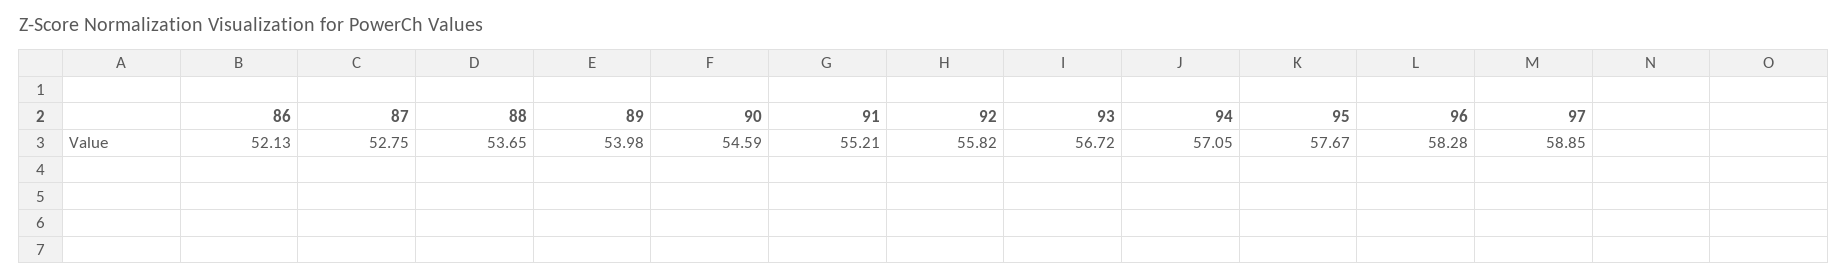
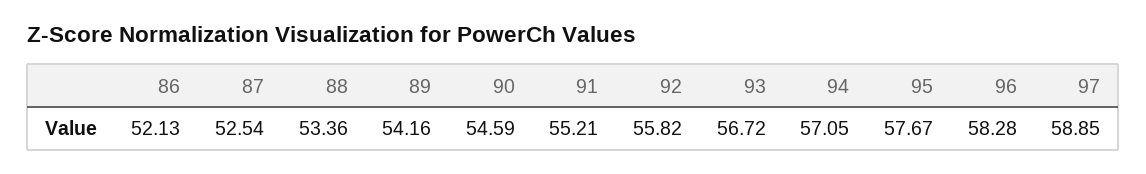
87: 52.75 -> 52.54
88: 53.65 -> 53.36
89: 53.98 -> 54.16

